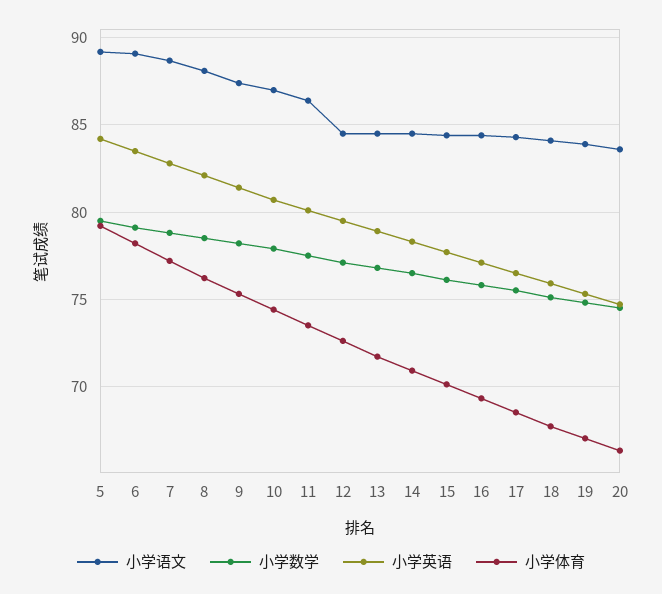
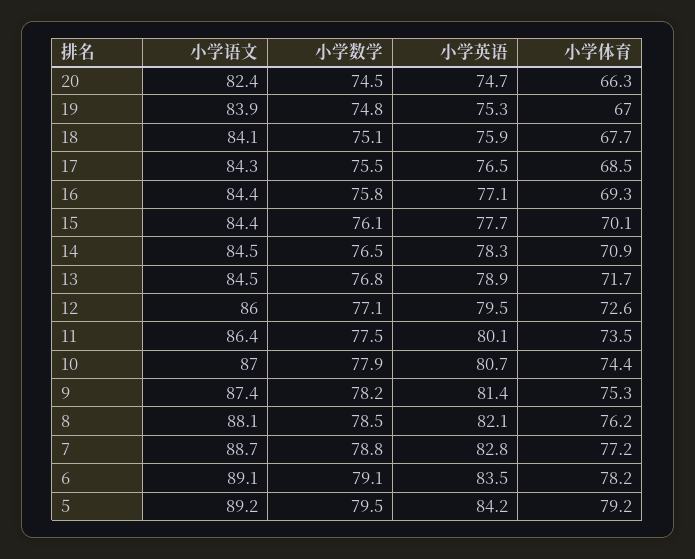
小学语文, 12: 84.5 -> 86
小学语文, 20: 83.5 -> 82.4

